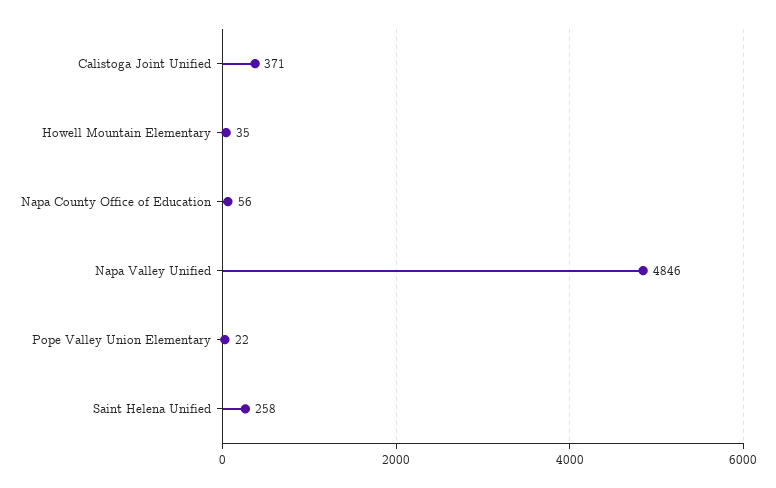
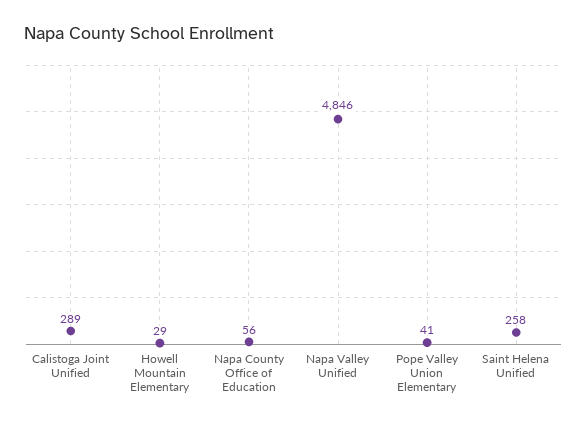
Calistoga Joint Unified: 371 -> 289
Howell Mountain Elementary: 35 -> 29
Pope Valley Union Elementary: 22 -> 41

